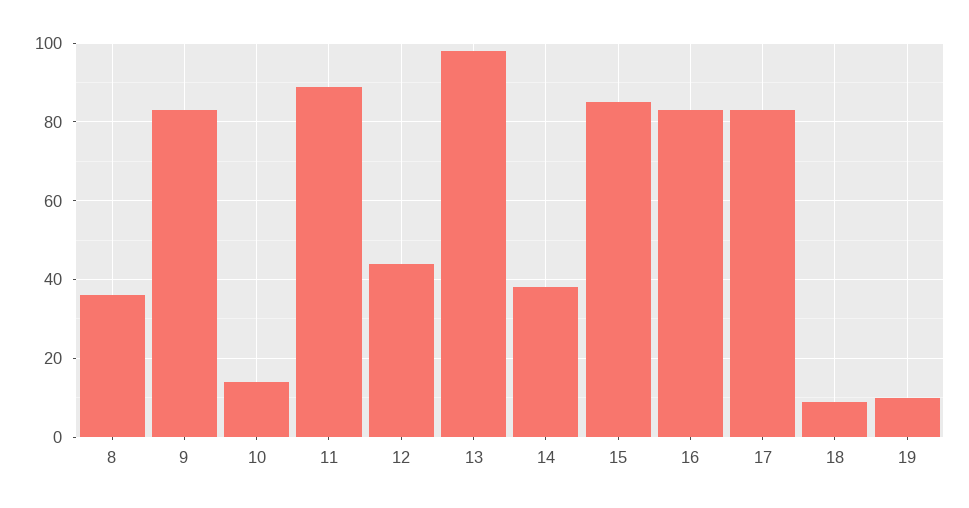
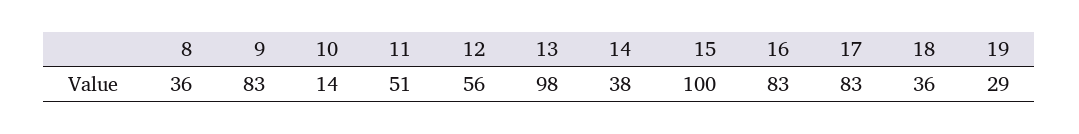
11: 90 -> 51
12: 45 -> 56
15: 85 -> 100
18: 10 -> 36
19: 10 -> 29

